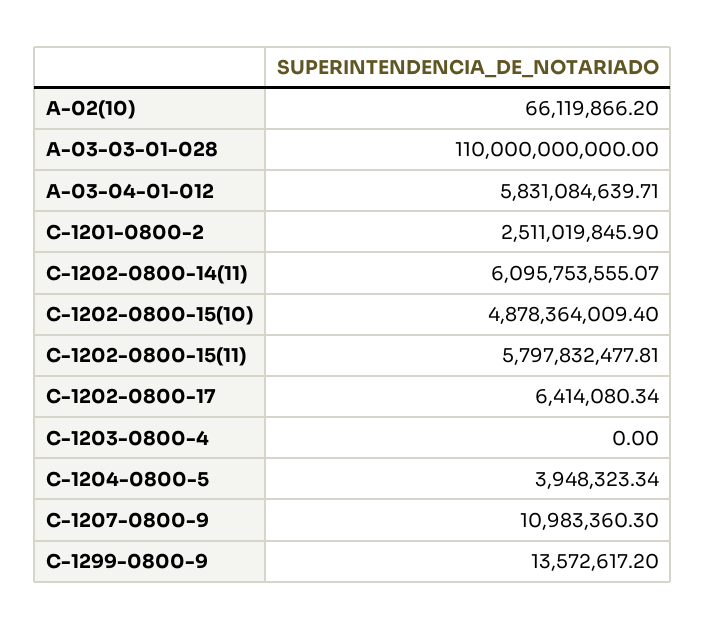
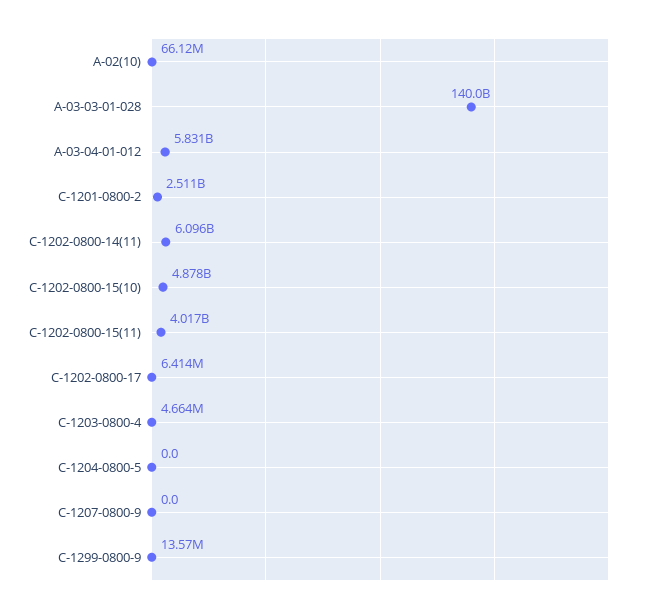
A-03-03-01-028: 110000000000 -> 140000000000
C-1202-0800-15(11): 5797832477.81 -> 4017000000
C-1203-0800-4: 0 -> 4664000
C-1204-0800-5: 3948323.34 -> 0
C-1207-0800-9: 10983360.3 -> 0

